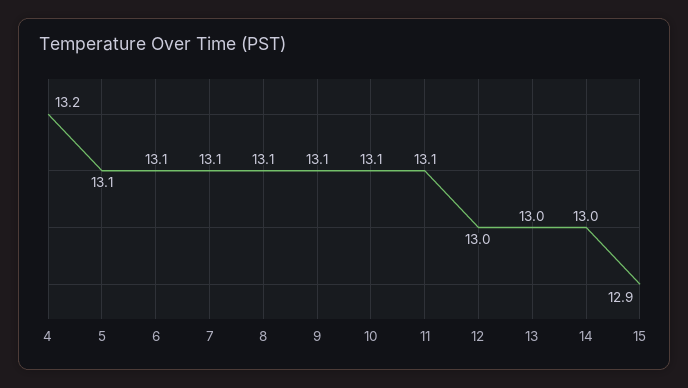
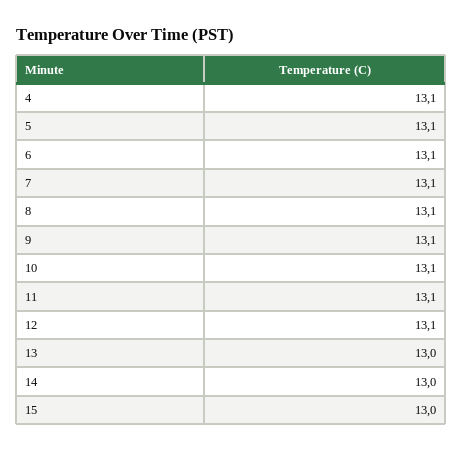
4: 13.2 -> 13.1
12: 13 -> 13.1
15: 12.9 -> 13

